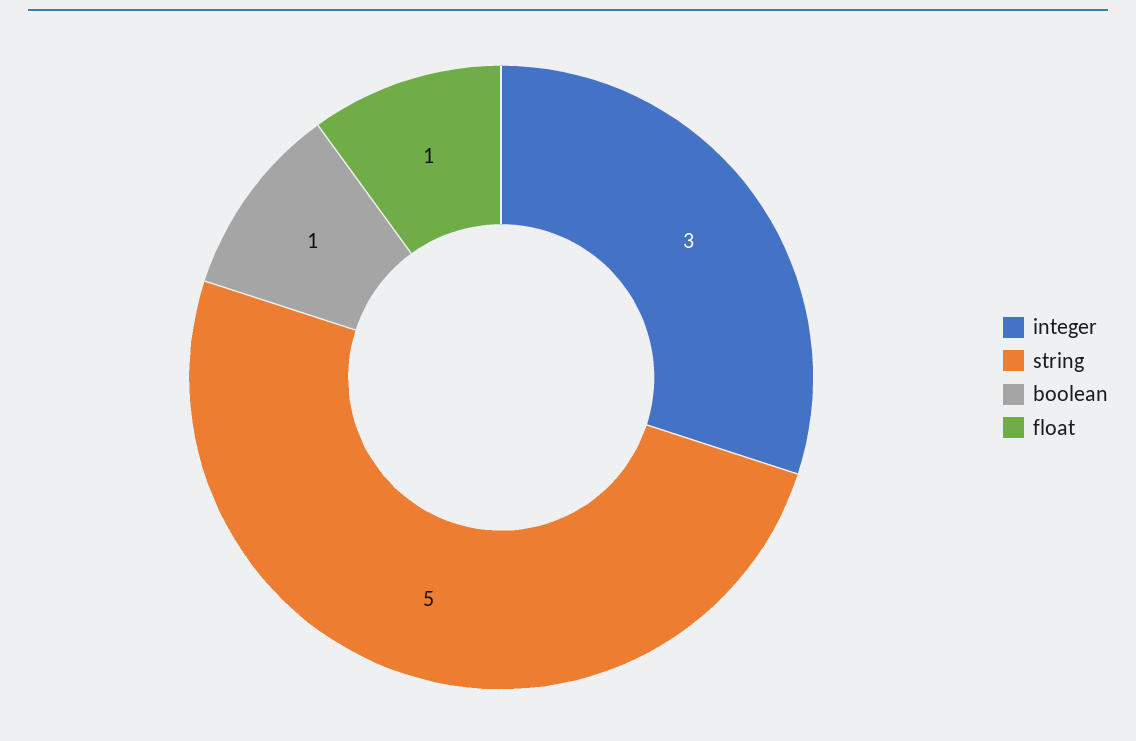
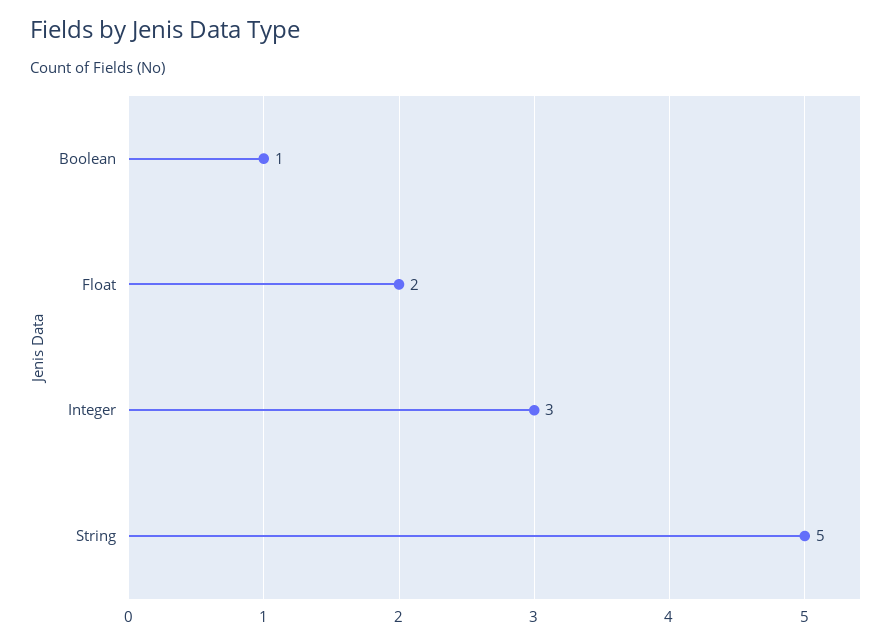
float: 1 -> 2

